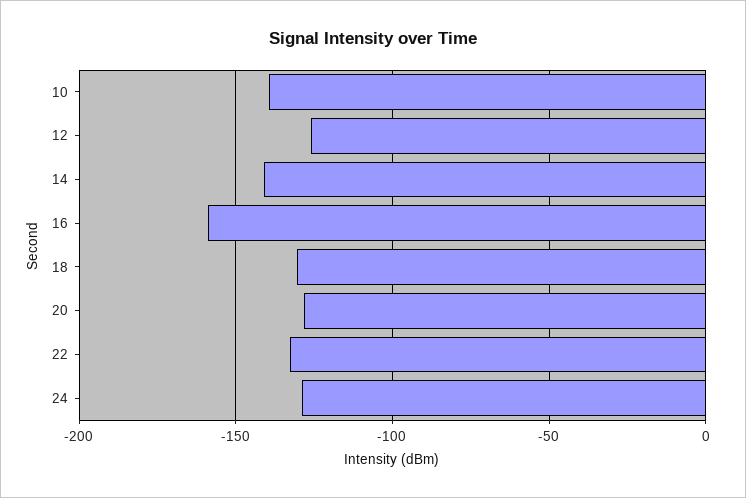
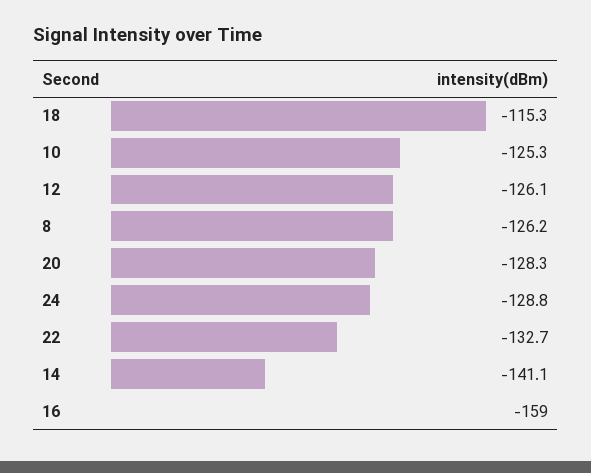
10: -140 -> -125.3
18: -130 -> -115.3
8: none -> -126.2

